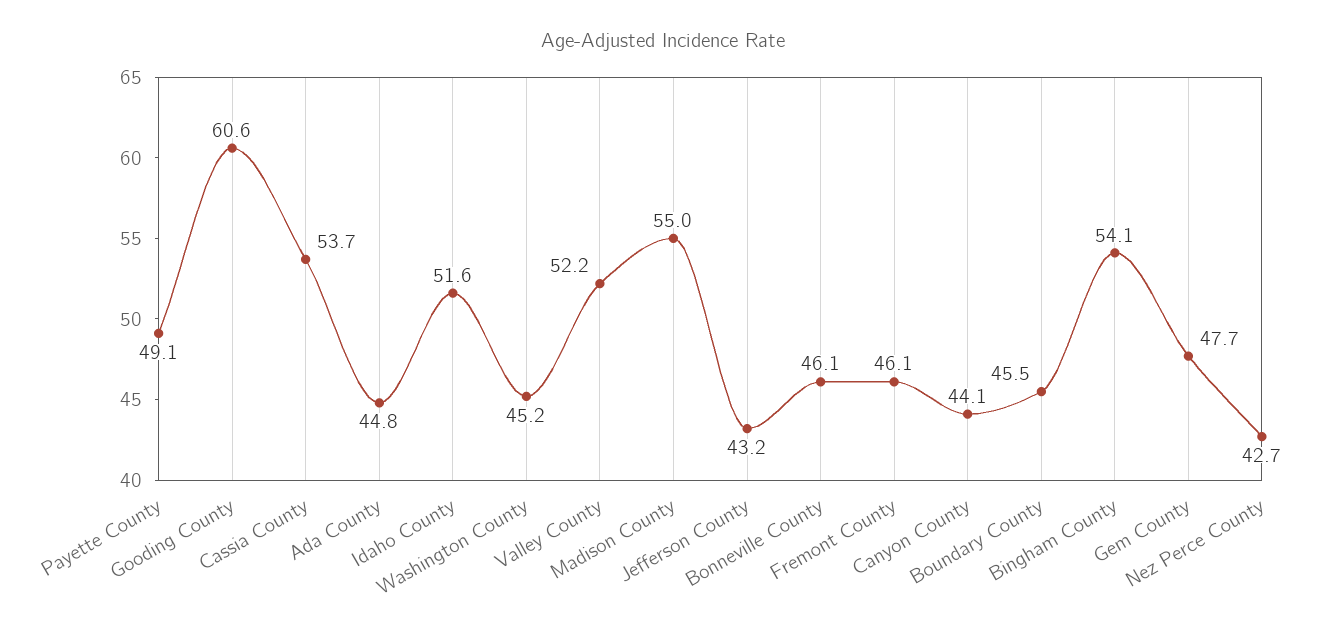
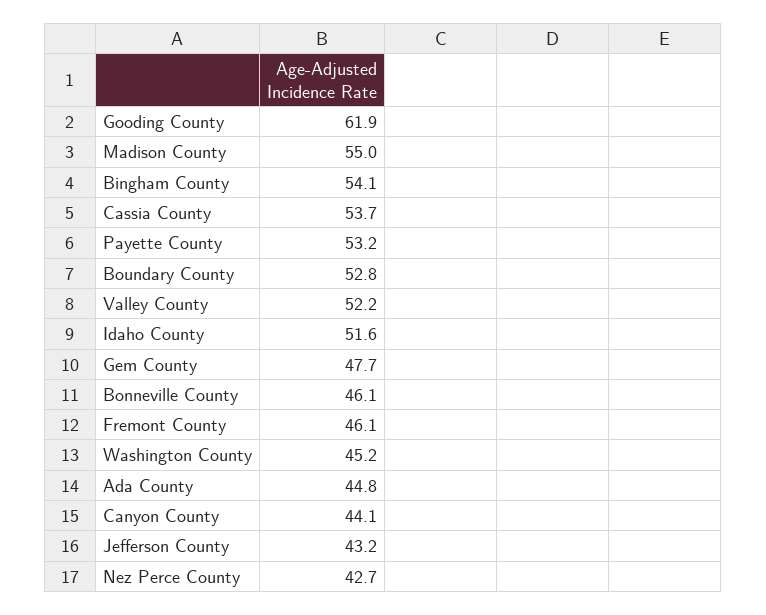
Payette County: 49.1 -> 53.2
Gooding County: 60.6 -> 61.9
Boundary County: 45.5 -> 52.8

